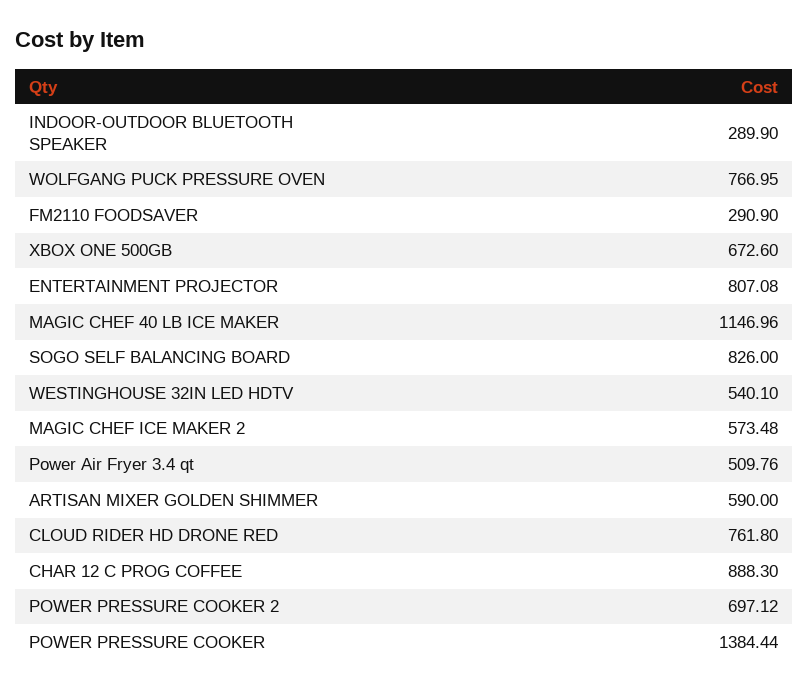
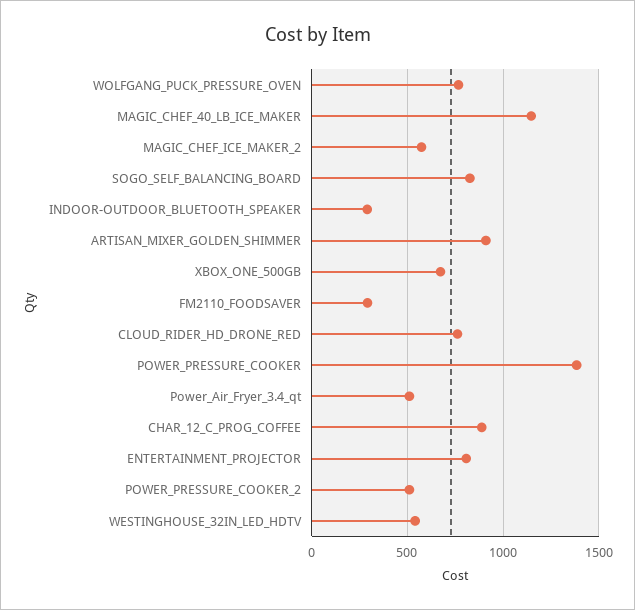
ARTISAN MIXER GOLDEN SHIMMER: 590 -> 900
POWER PRESSURE COOKER 2: 697.12 -> 500

